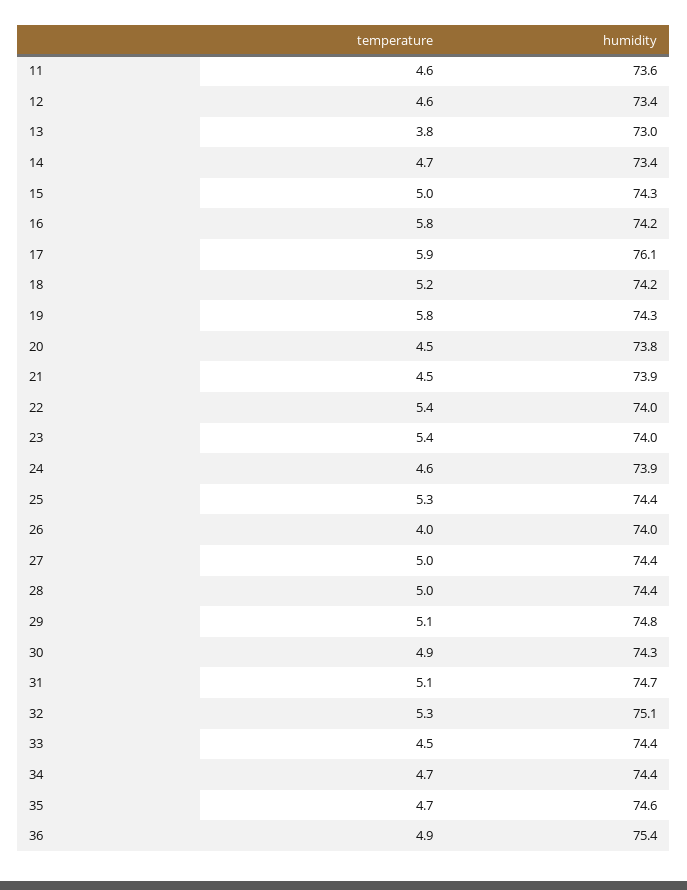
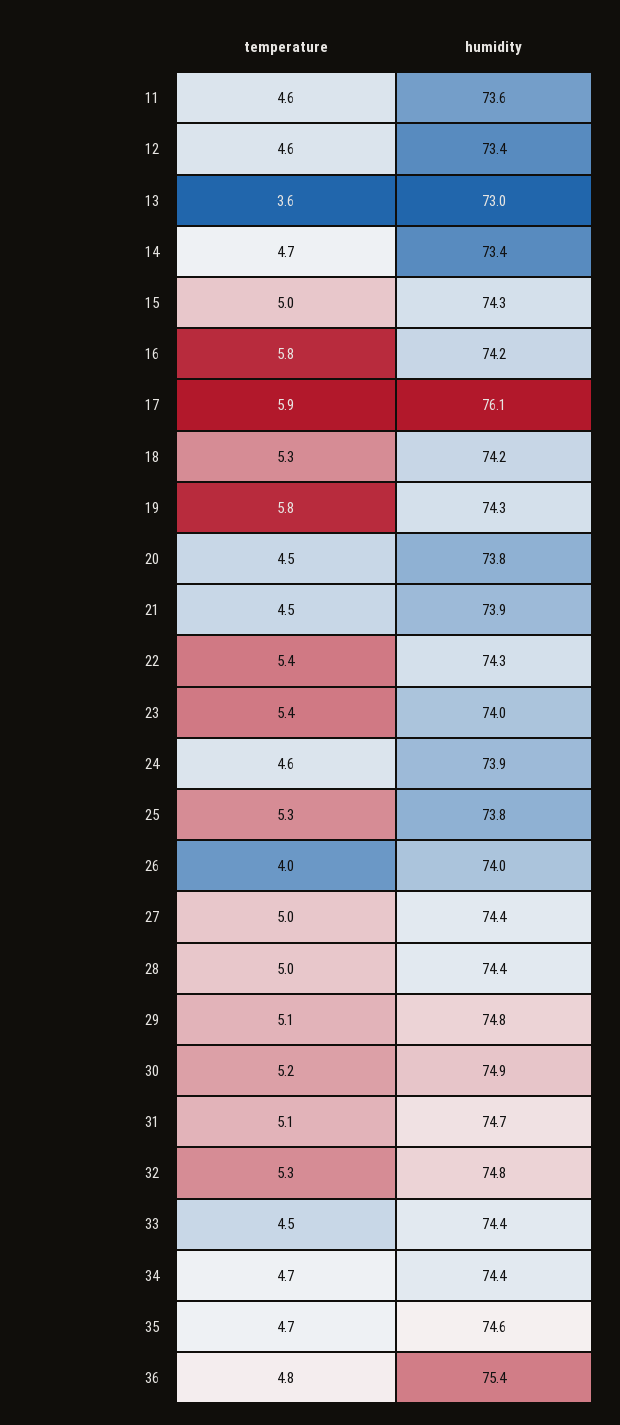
temperature, 13: 3.8 -> 3.6
temperature, 18: 5.2 -> 5.3
humidity, 22: 74 -> 74.3
humidity, 25: 74.4 -> 73.8
temperature, 30: 4.9 -> 5.2
humidity, 30: 74.3 -> 74.9
humidity, 32: 75.1 -> 74.8
temperature, 36: 4.9 -> 4.8

